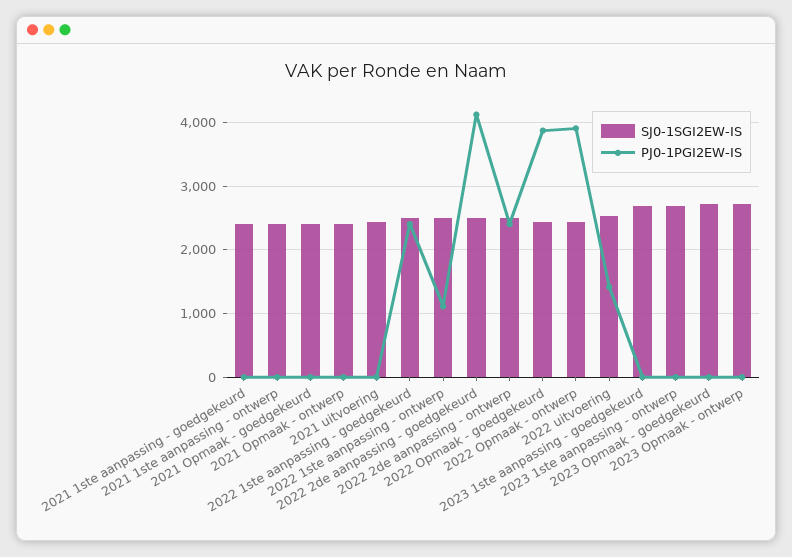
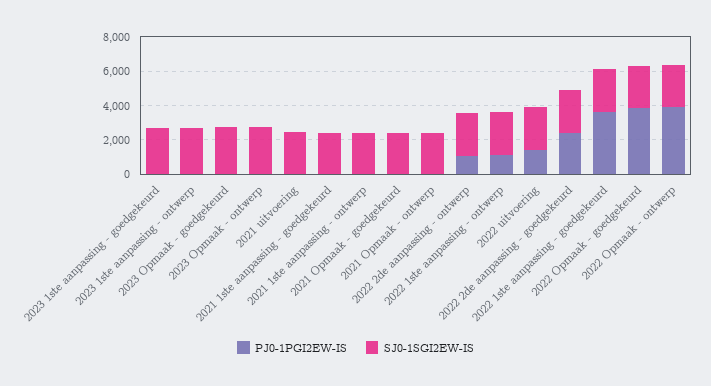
PJ0-1PGI2EW-IS, 2022 1ste aanpassing - goedgekeurd: 2400 -> 3500
PJ0-1PGI2EW-IS, 2022 2de aanpassing - goedgekeurd: 4100 -> 2500
PJ0-1PGI2EW-IS, 2022 2de aanpassing - ontwerp: 2400 -> 1000

